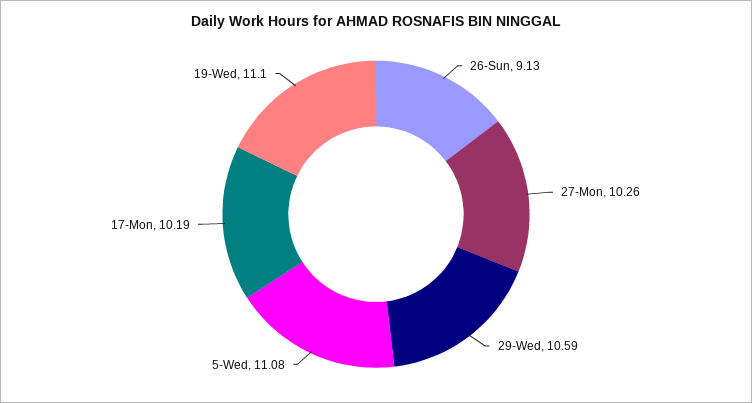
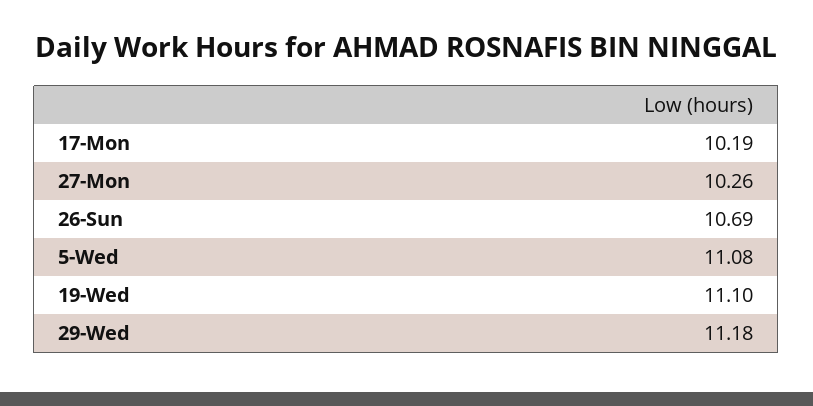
26-Sun: 9.13 -> 10.69
29-Wed: 10.59 -> 11.18

